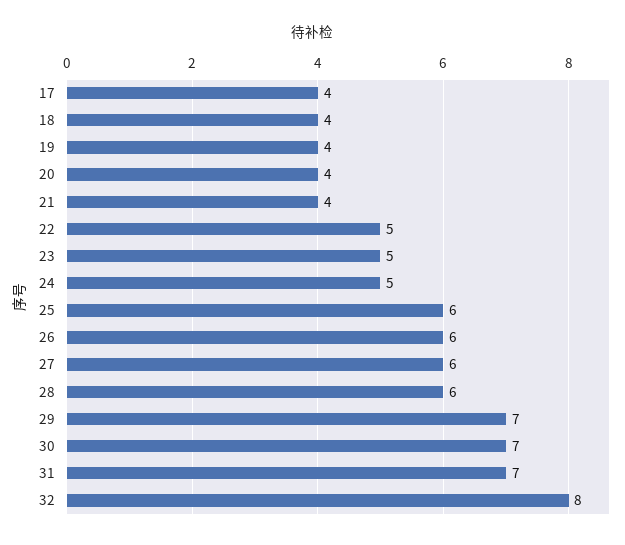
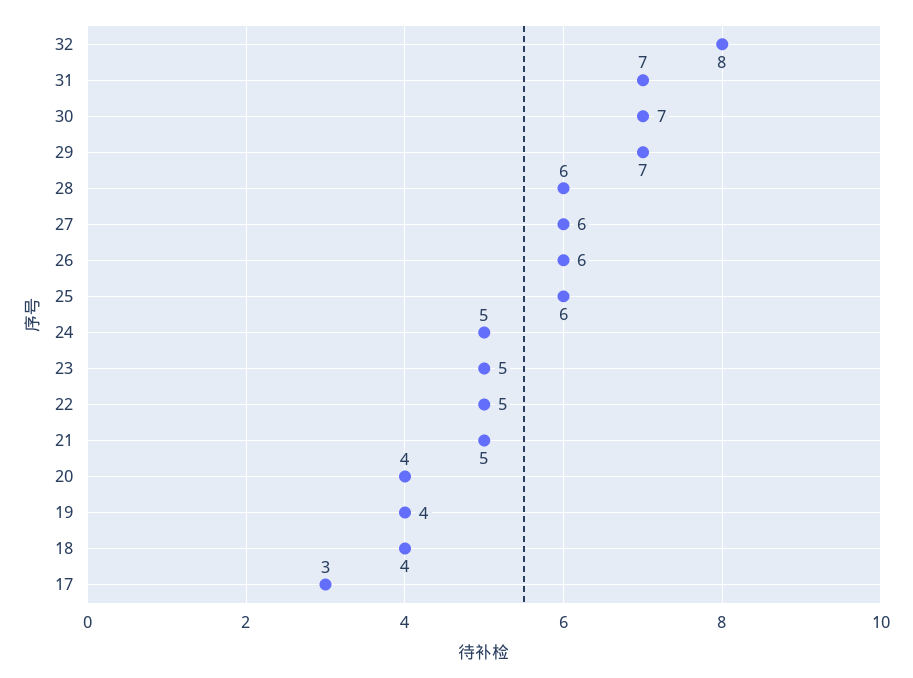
17: 4 -> 3
21: 4 -> 5

